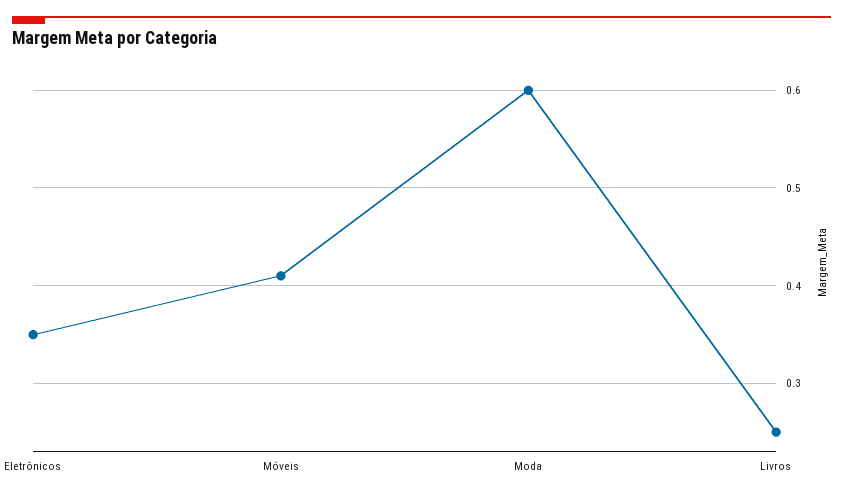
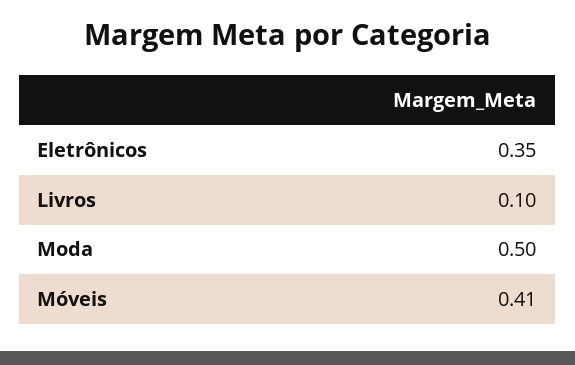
Moda: 0.6 -> 0.5
Livros: 0.25 -> 0.1

